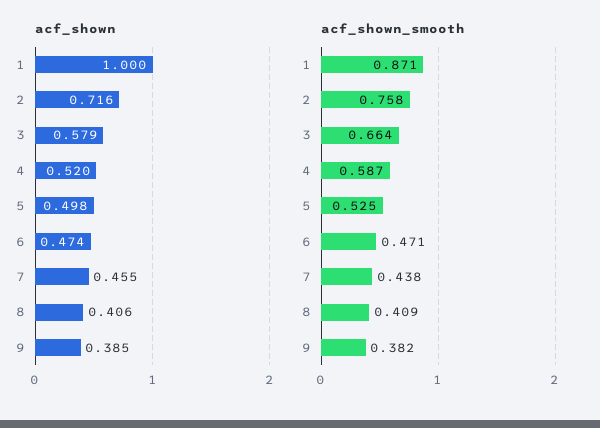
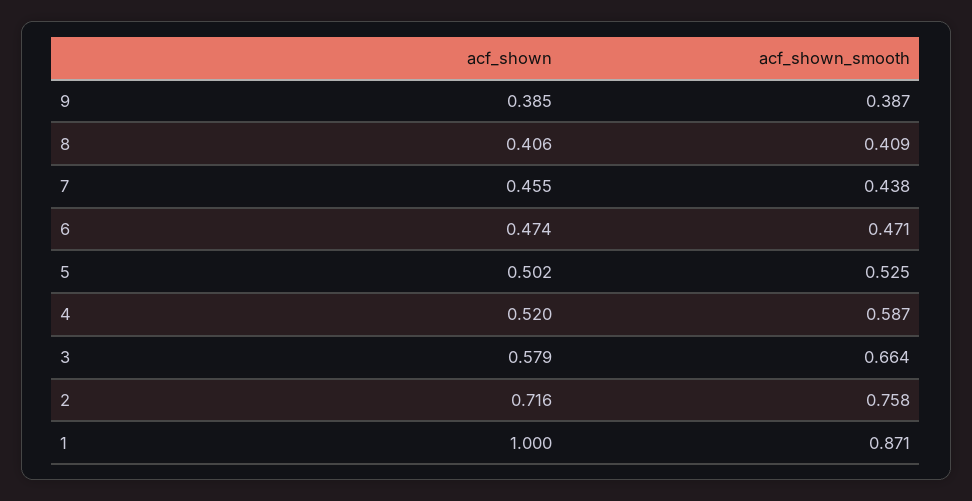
acf_shown, 5: 0.498 -> 0.502
acf_shown_smooth, 9: 0.382 -> 0.387

